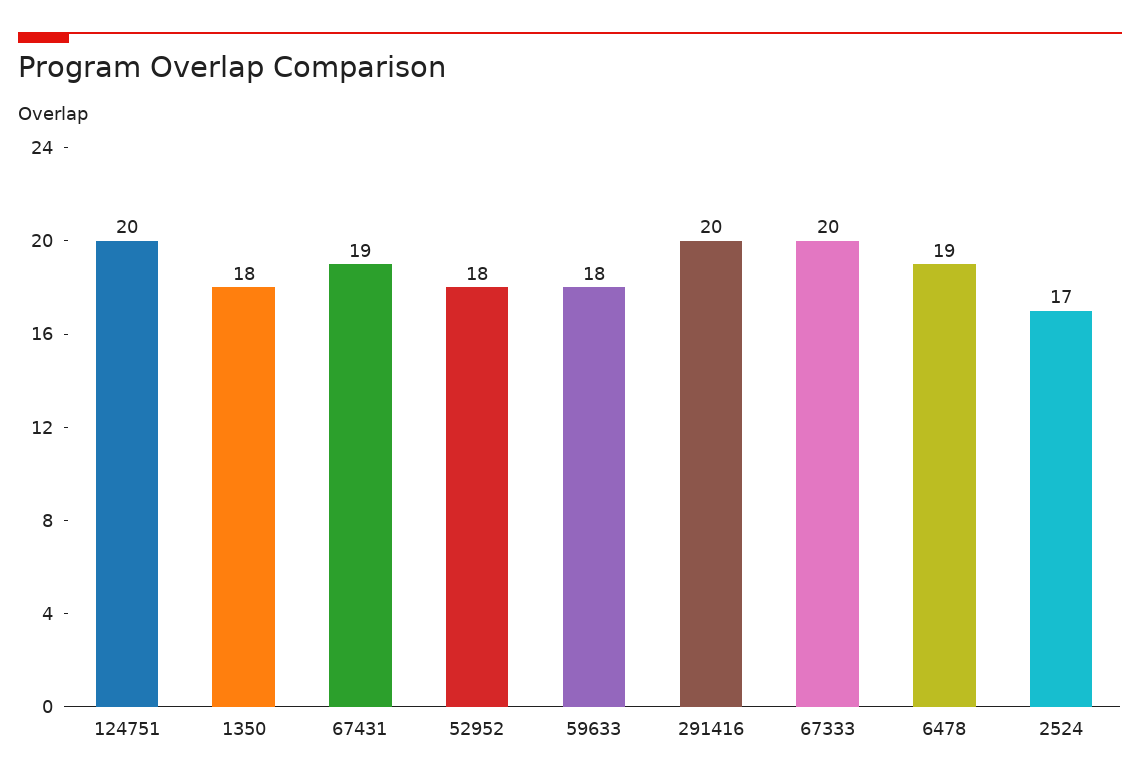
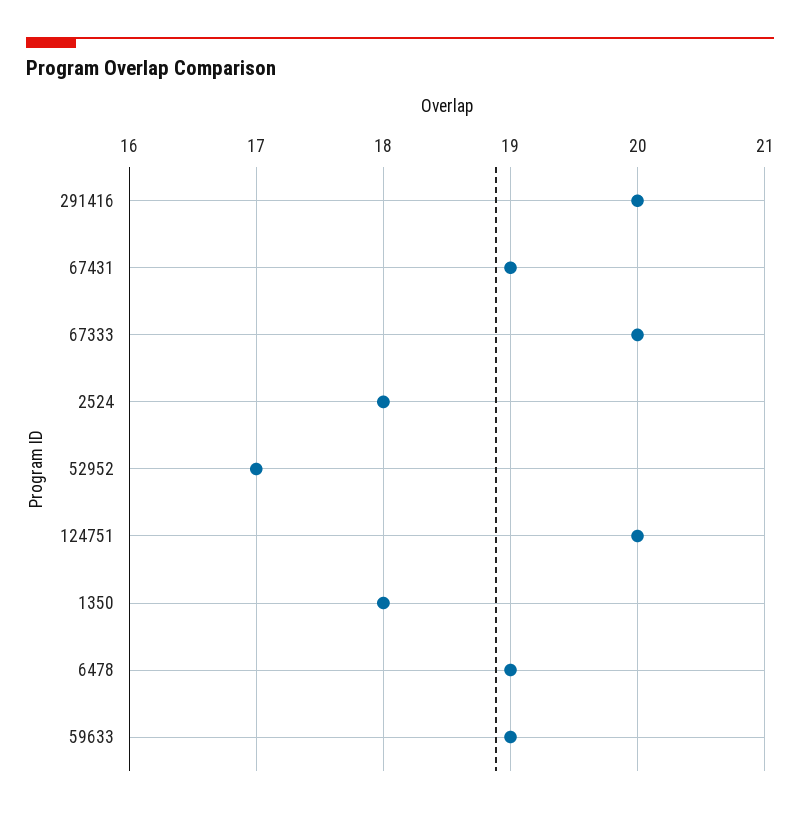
52952: 18 -> 17
59633: 18 -> 19
2524: 17 -> 18

